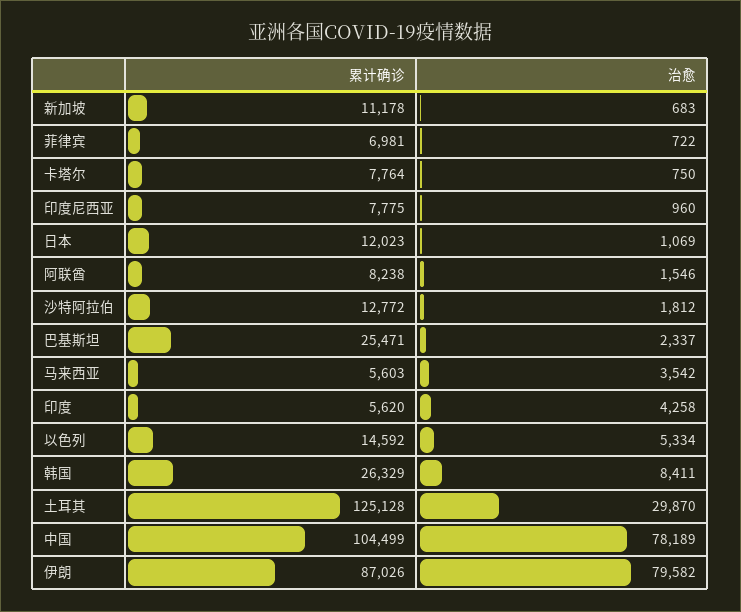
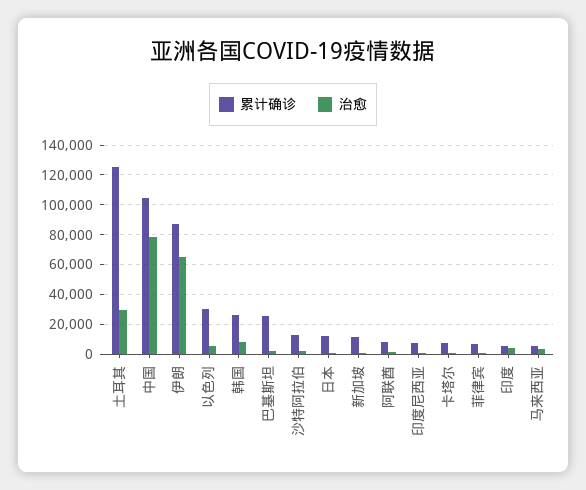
累计确诊, 以色列: 14592 -> 30000
治愈, 伊朗: 79582 -> 65000

